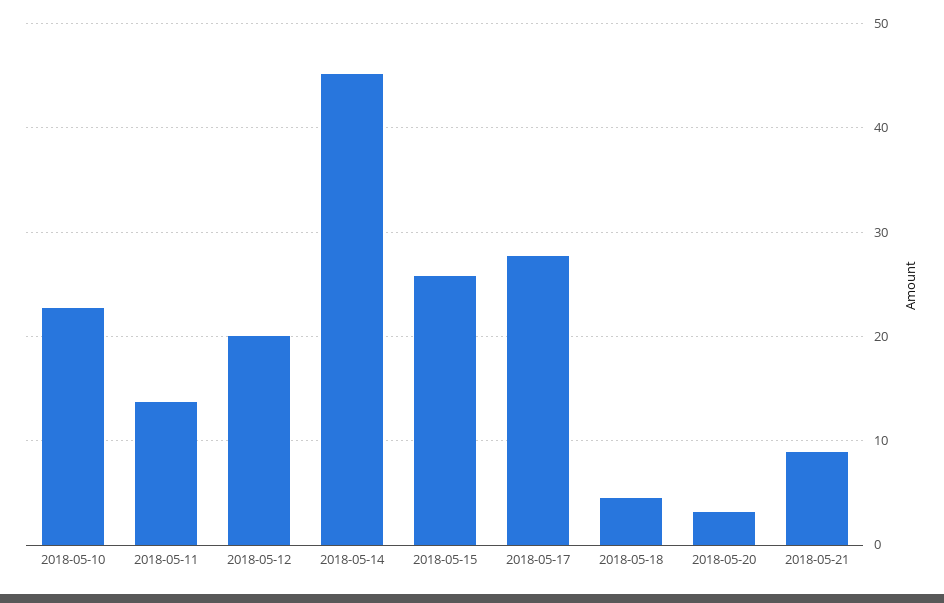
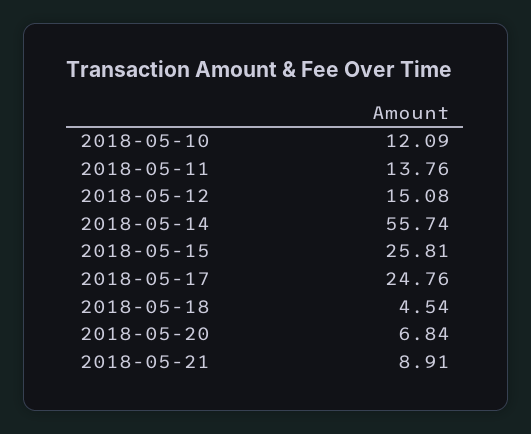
2018-05-10: 23 -> 12.09
2018-05-12: 20 -> 15.08
2018-05-14: 45 -> 55.74
2018-05-17: 28 -> 24.76
2018-05-20: 3 -> 6.84

